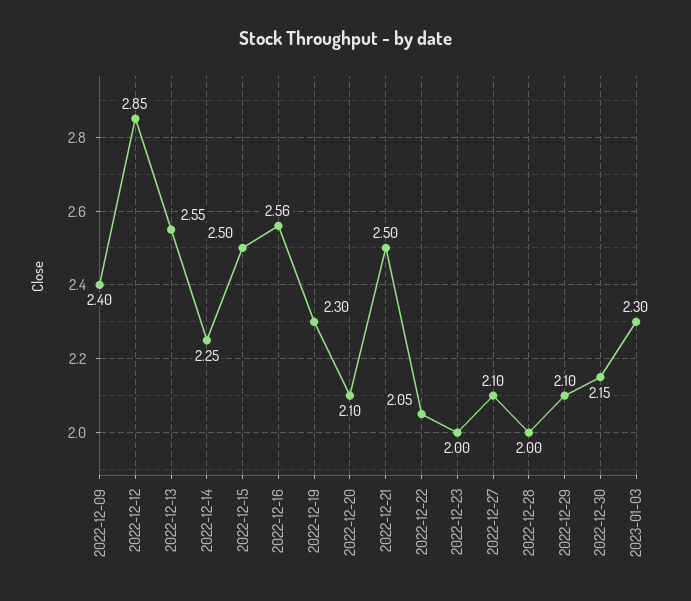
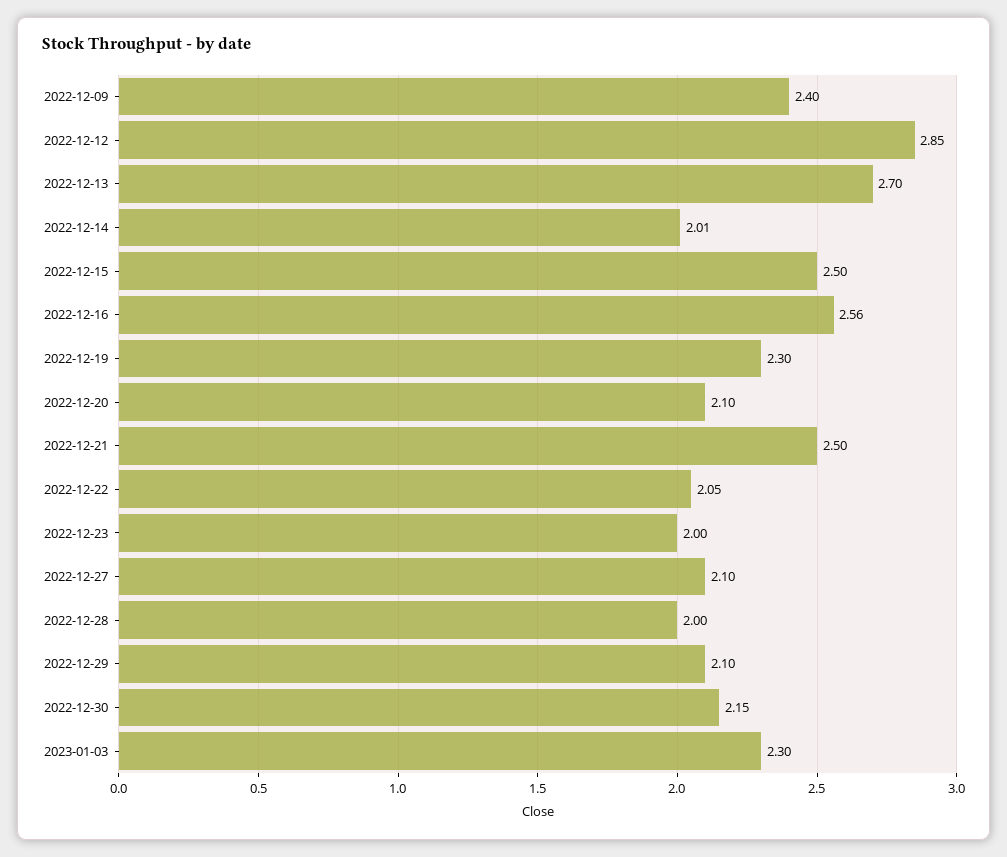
2022-12-13: 2.55 -> 2.7
2022-12-14: 2.25 -> 2.01

